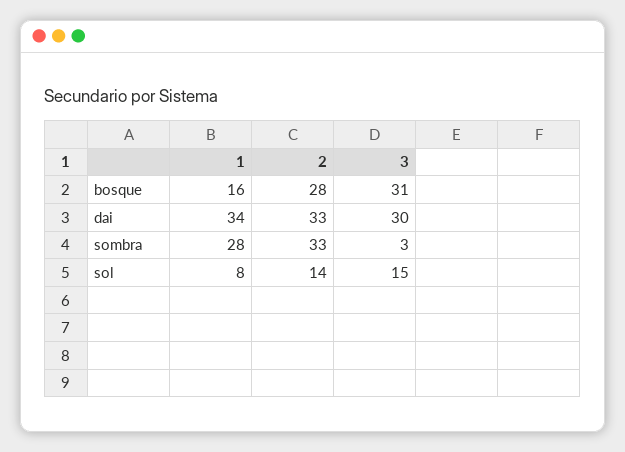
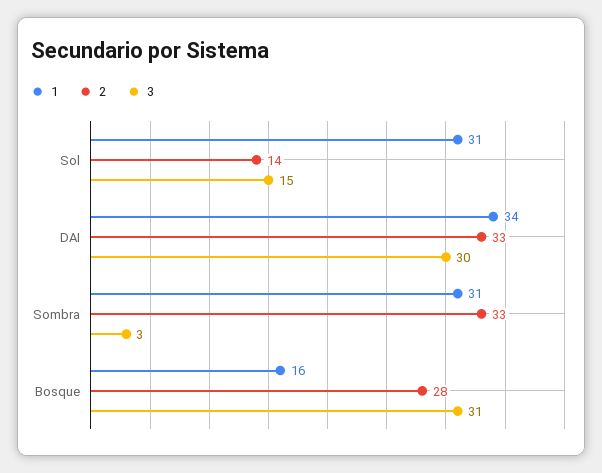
1, sombra: 28 -> 31
1, sol: 8 -> 31

